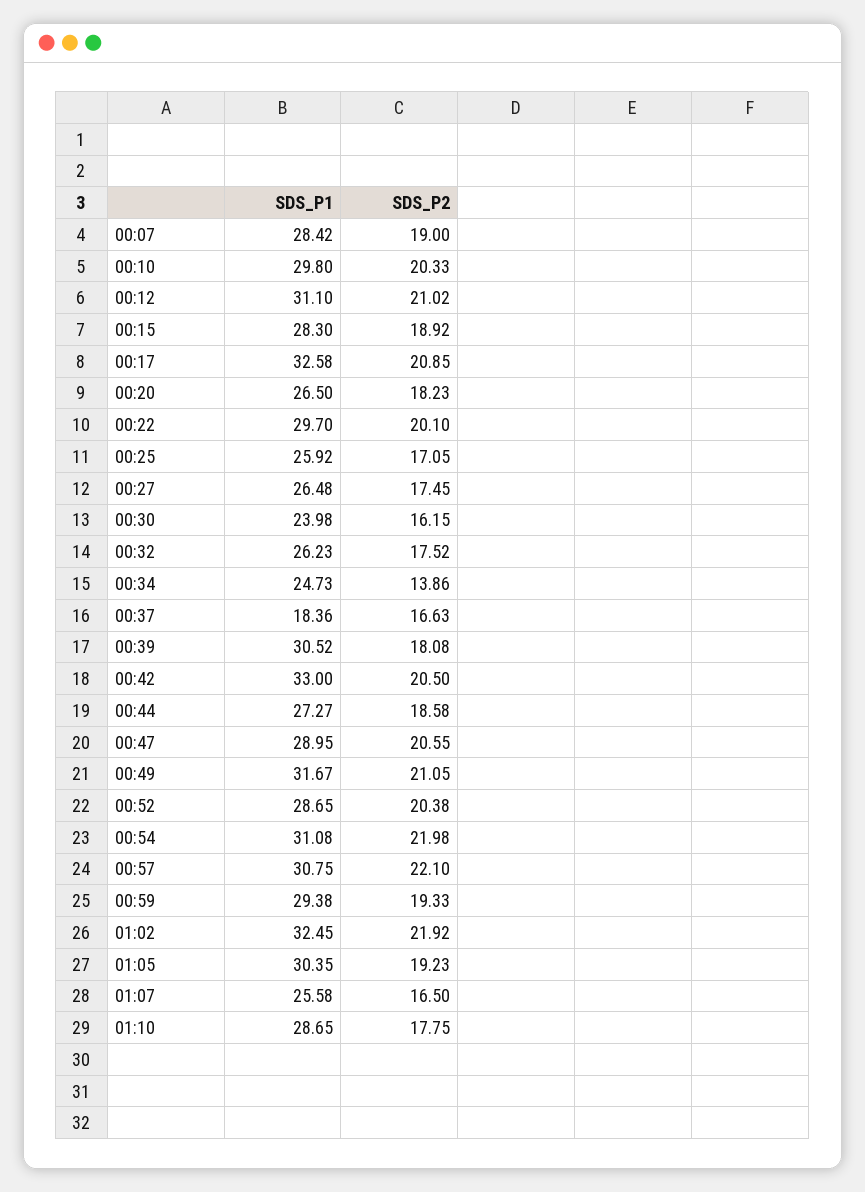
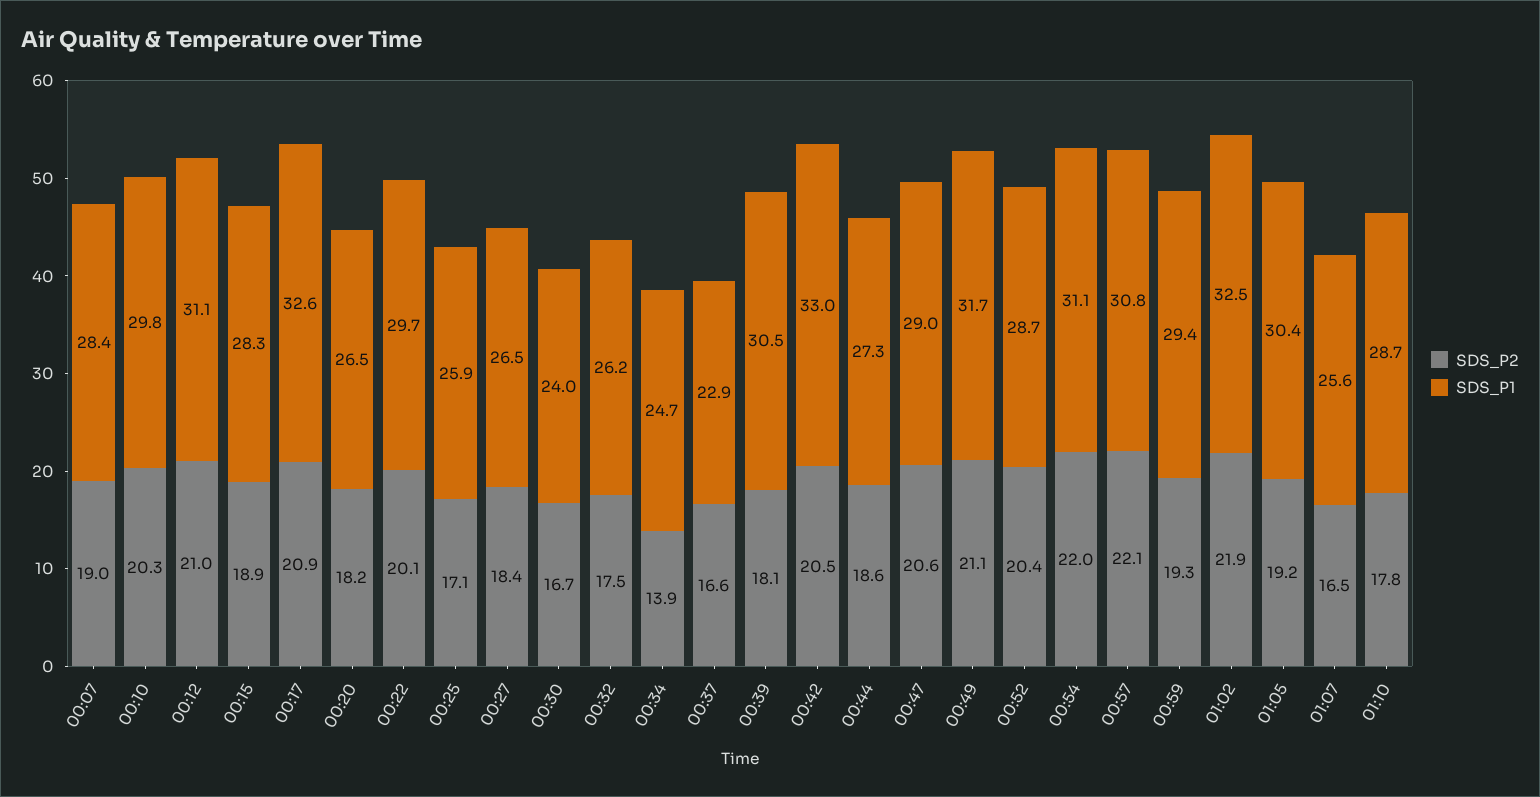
SDS_P2, 00:27: 17.45 -> 18.4
SDS_P2, 00:30: 16.15 -> 16.7
SDS_P1, 00:37: 18.36 -> 22.9

